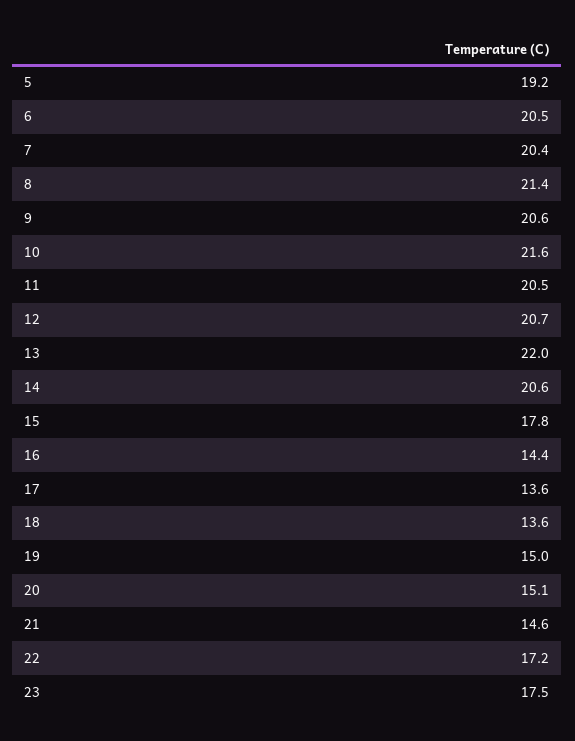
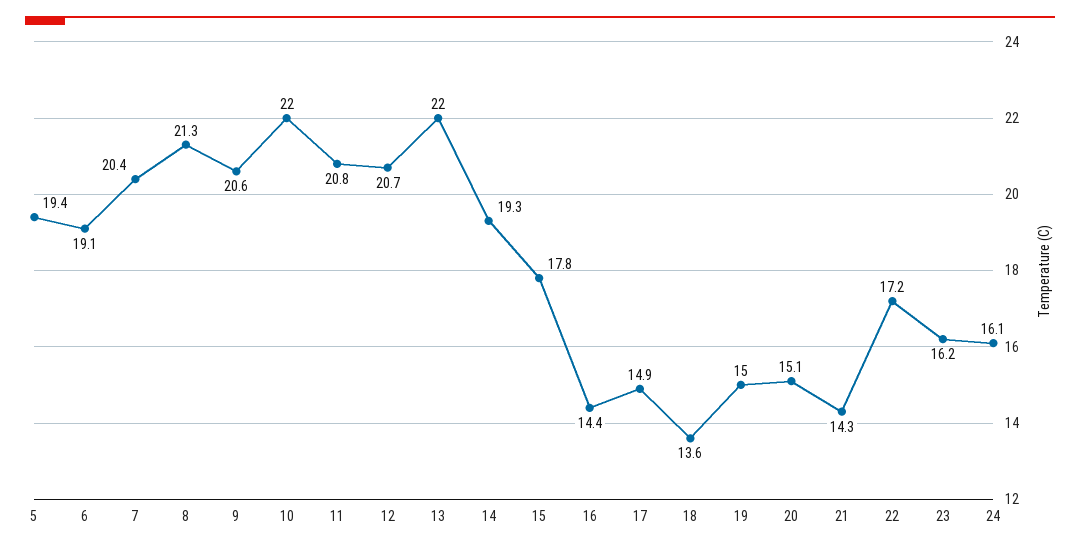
5: 19.2 -> 19.4
6: 20.5 -> 19.1
8: 21.4 -> 21.3
10: 21.6 -> 22
11: 20.5 -> 20.8
14: 20.6 -> 19.3
17: 13.6 -> 14.9
21: 14.6 -> 14.3
23: 17.5 -> 16.2
24: none -> 16.1

